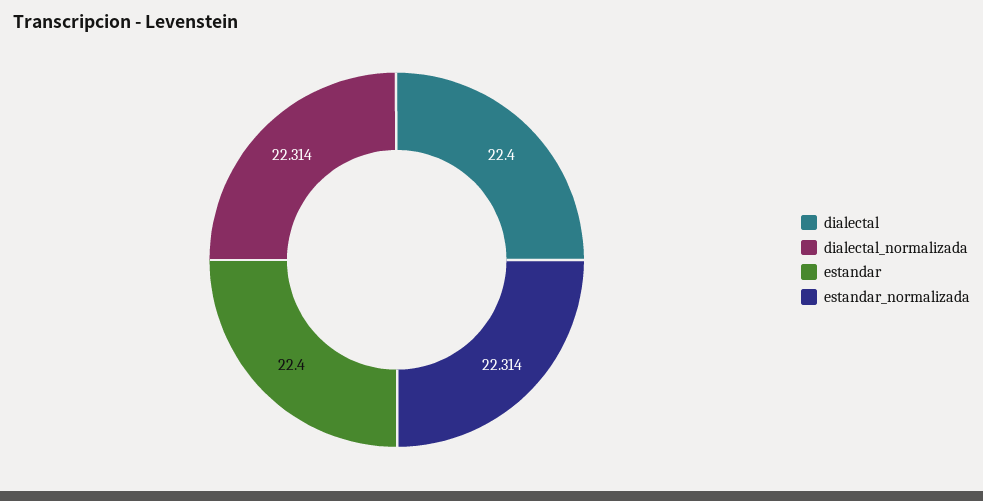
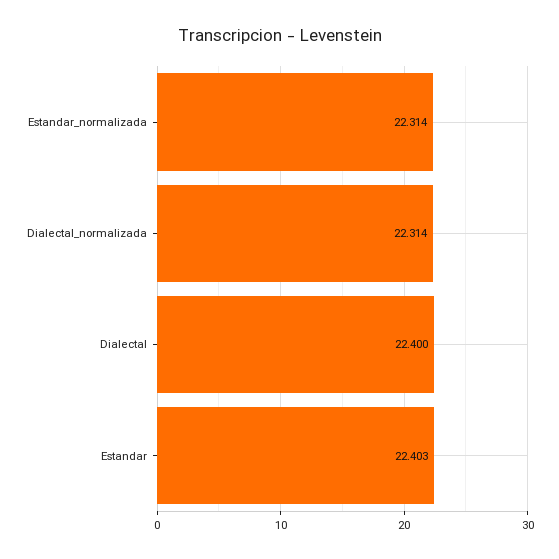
estandar: 22.4 -> 22.403

